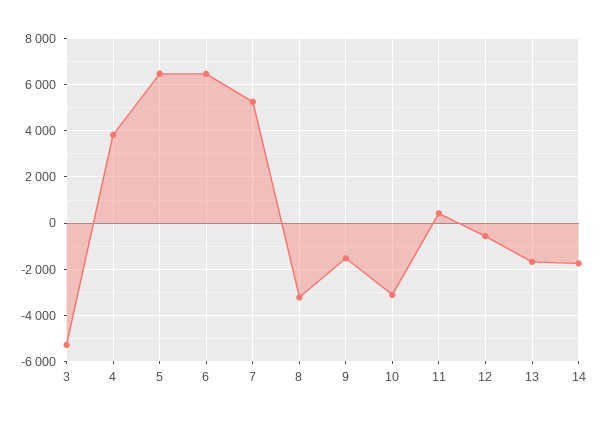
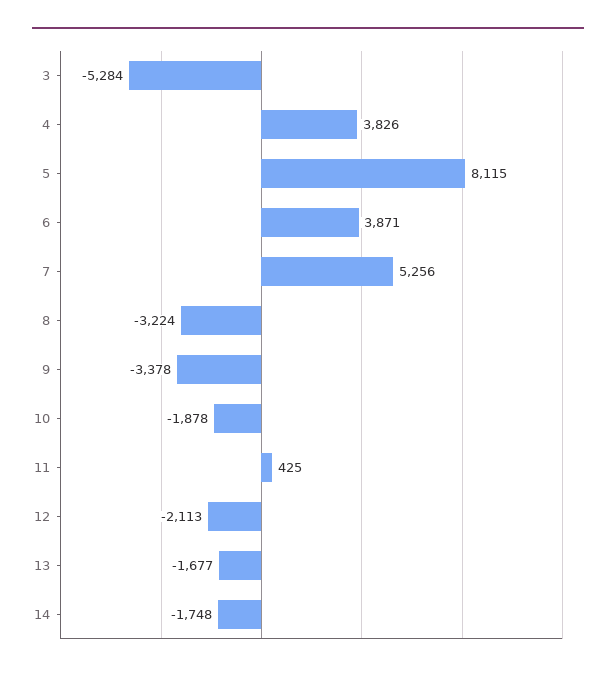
5: 6500 -> 8115
6: 6500 -> 3871
9: -1500 -> -3378
10: -3000 -> -1878
12: -500 -> -2113

